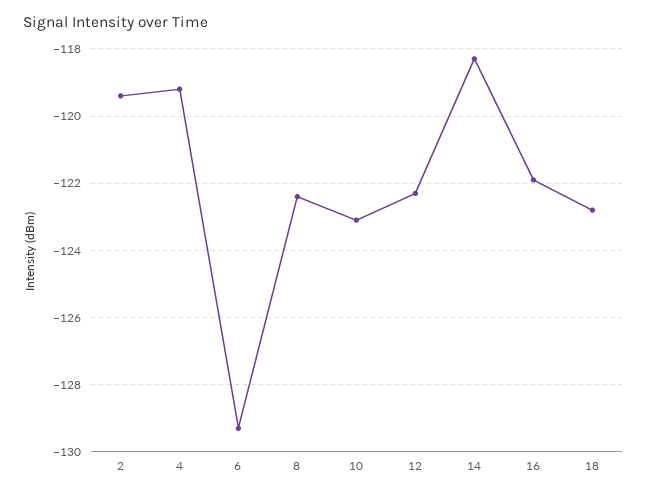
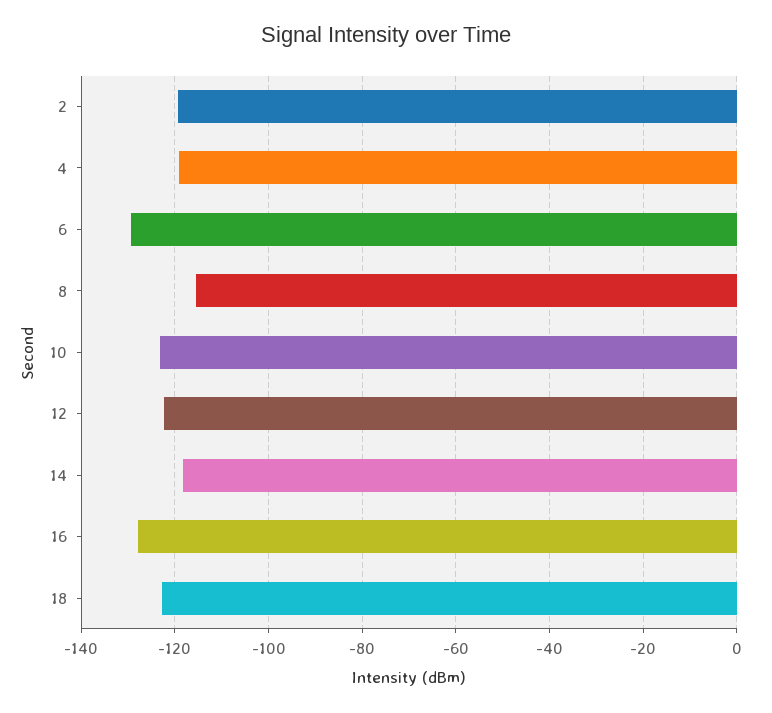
8: -122.5 -> -116
16: -122 -> -128

